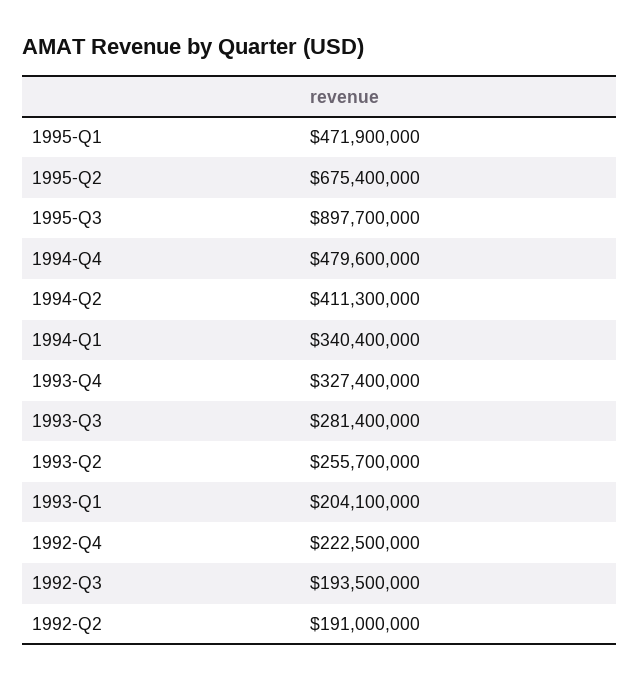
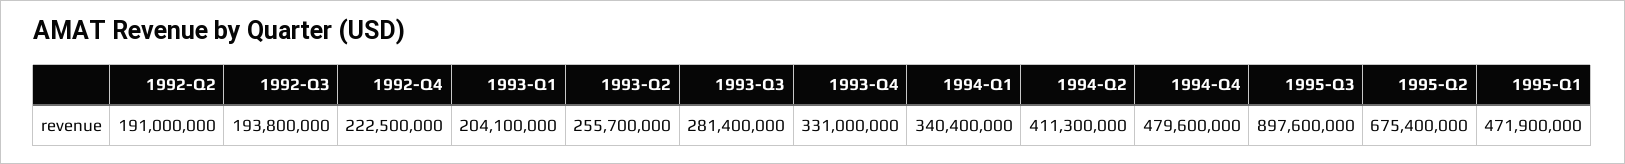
1995-Q3: 897700000 -> 897600000
1993-Q4: 327400000 -> 331000000
1992-Q3: 193500000 -> 193800000

